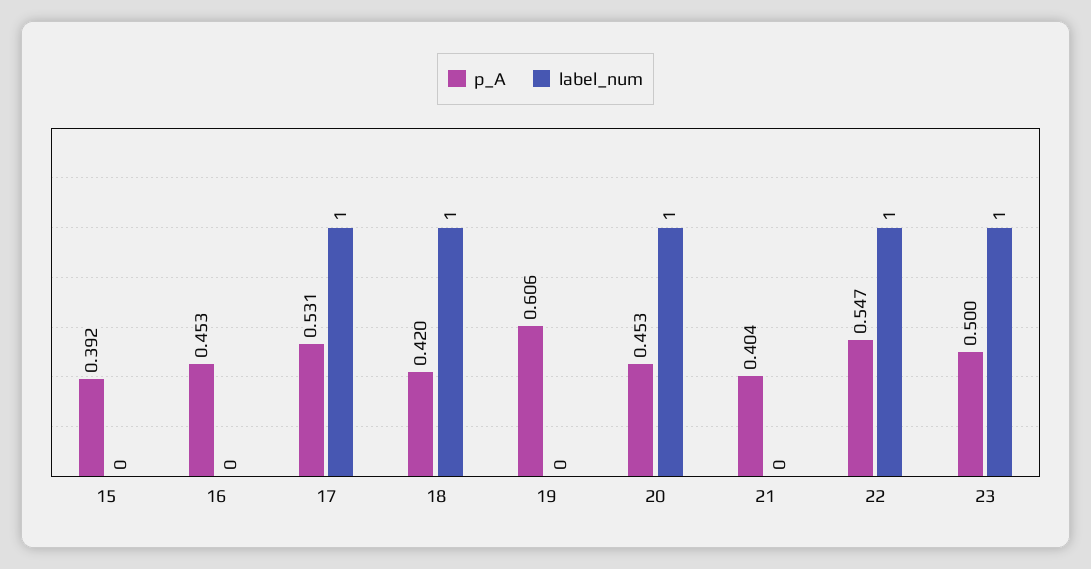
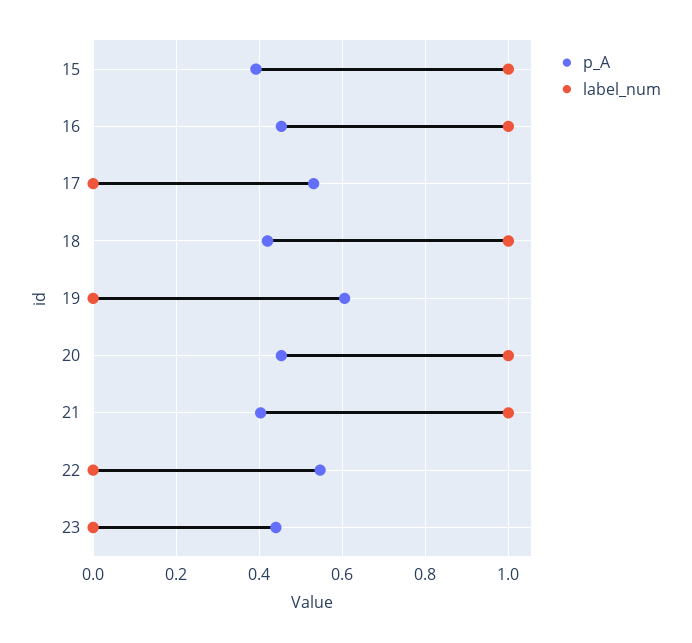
label_num, 15: 0 -> 1
label_num, 16: 0 -> 1
label_num, 17: 1 -> 0
label_num, 21: 0 -> 1
label_num, 22: 1 -> 0
p_A, 23: 0.5 -> 0.44
label_num, 23: 1 -> 0

